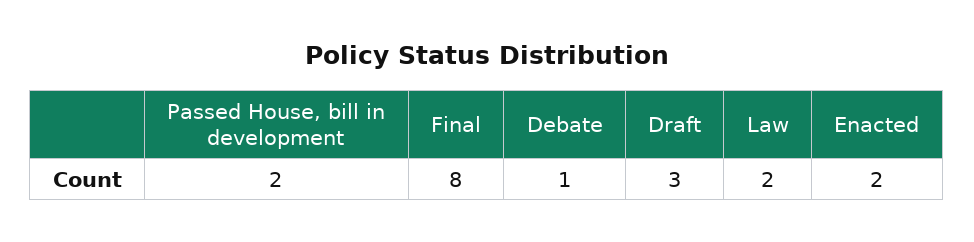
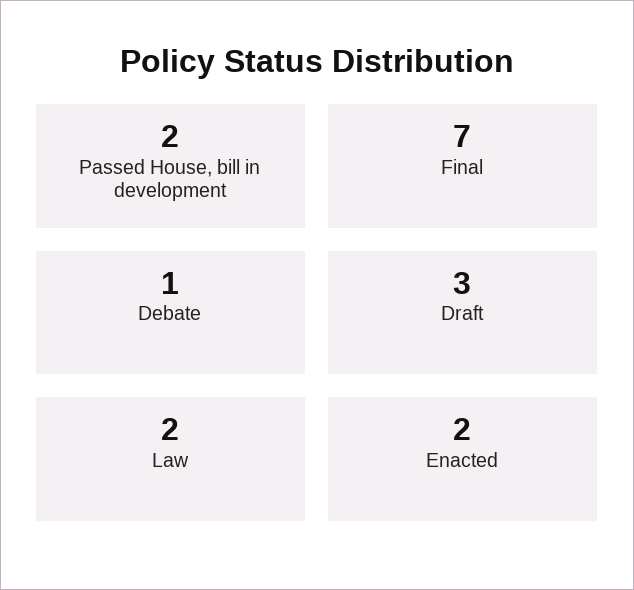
Final: 8 -> 7

